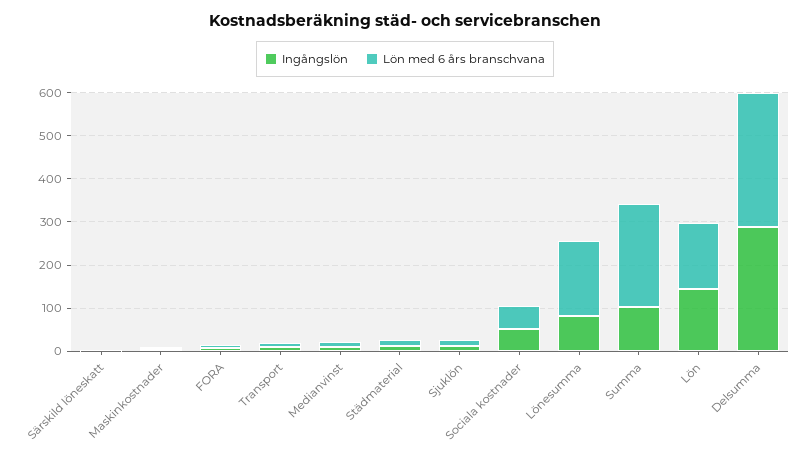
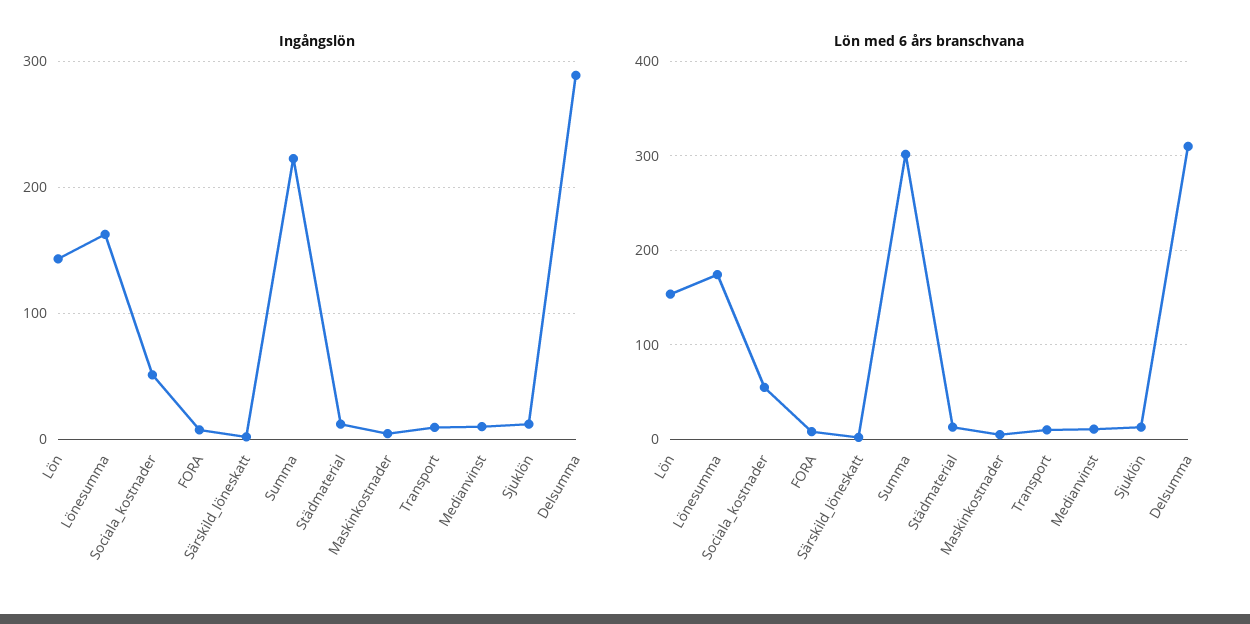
Ingångslön, Lönesumma: 80 -> 160
Ingångslön, Summa: 100 -> 220
Lön med 6 års branschvana, Summa: 240 -> 300

